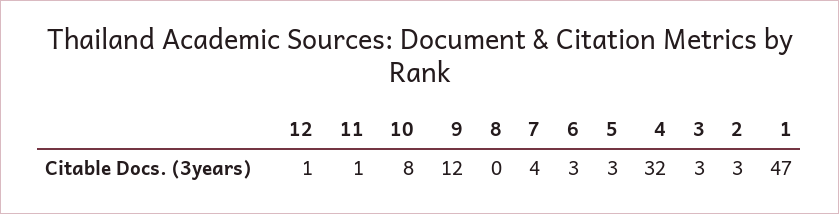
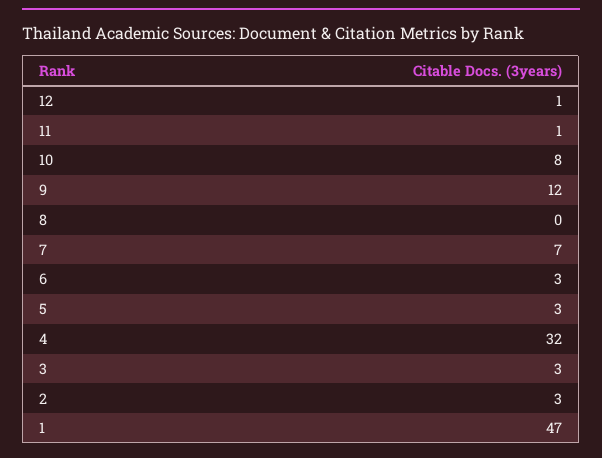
7: 4 -> 7

